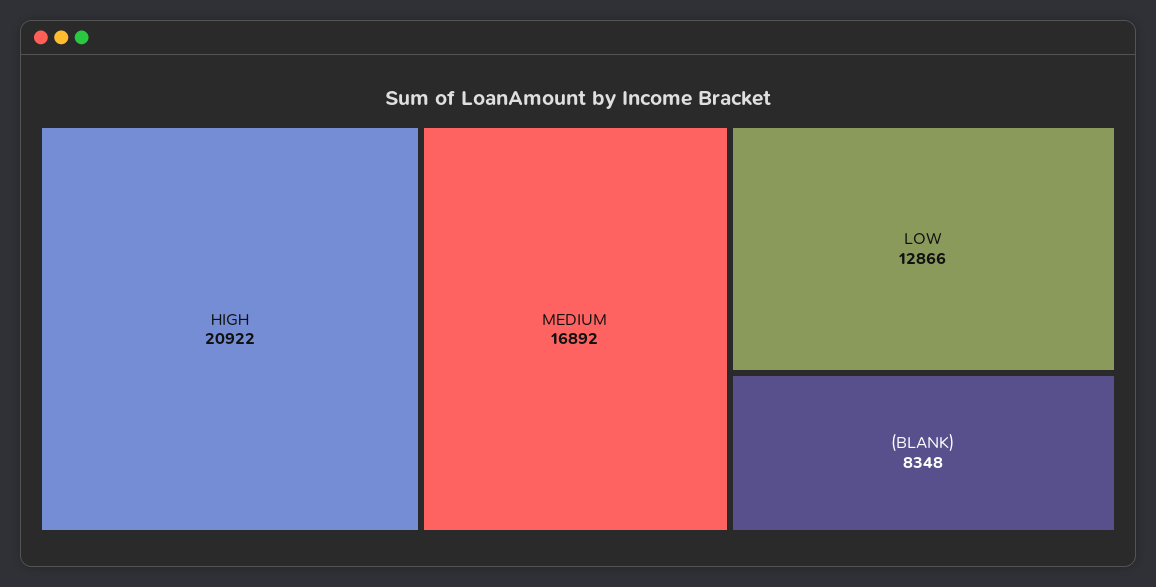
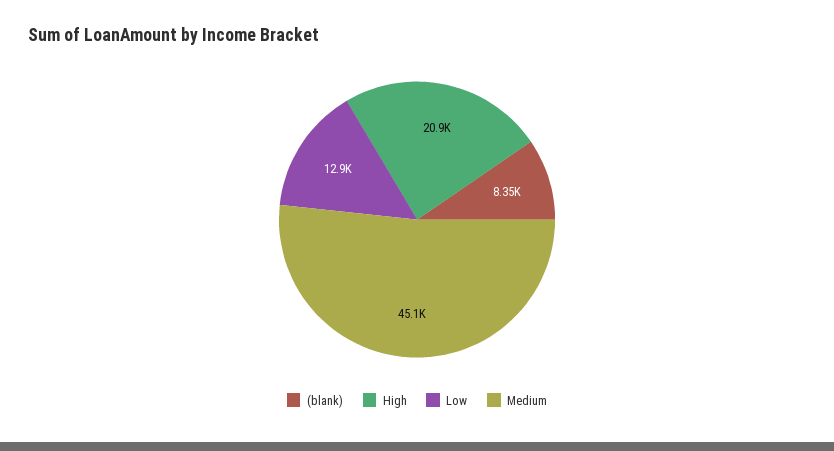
MEDIUM: 16892 -> 45100

